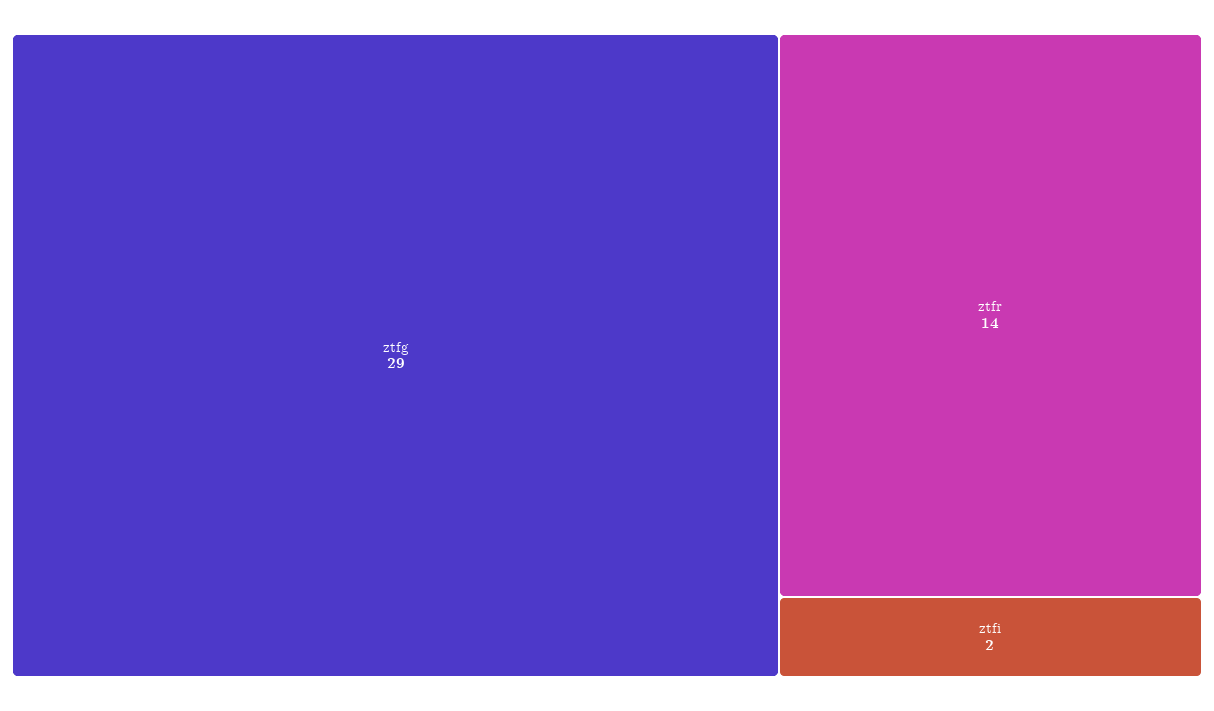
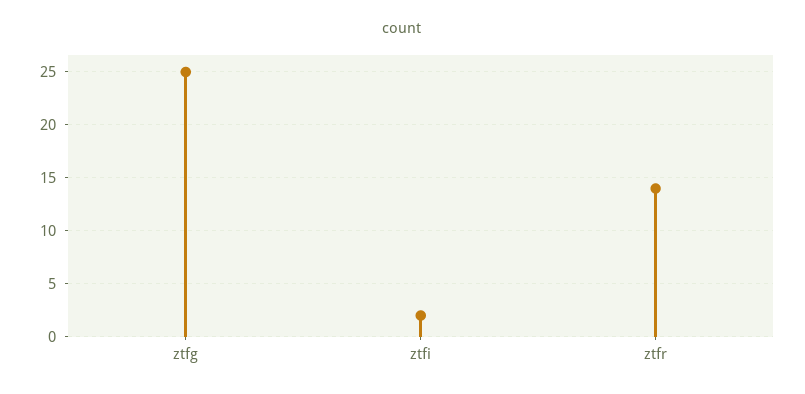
ztfg: 29 -> 25

